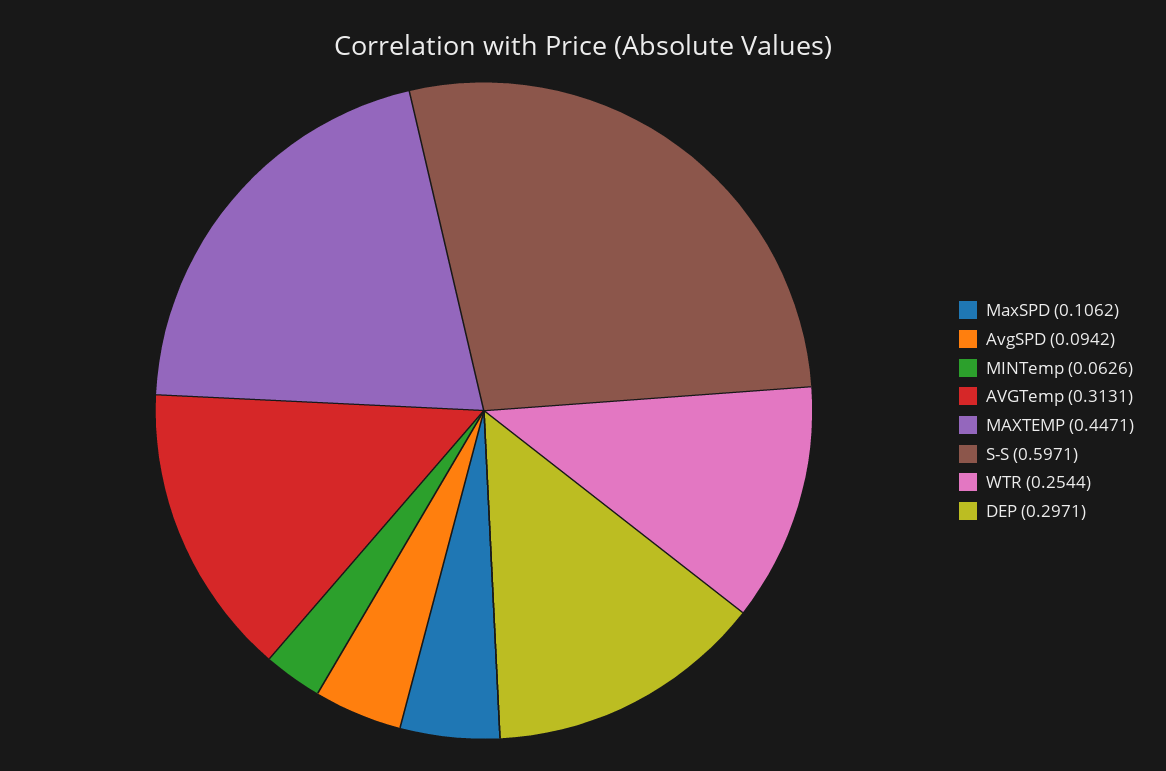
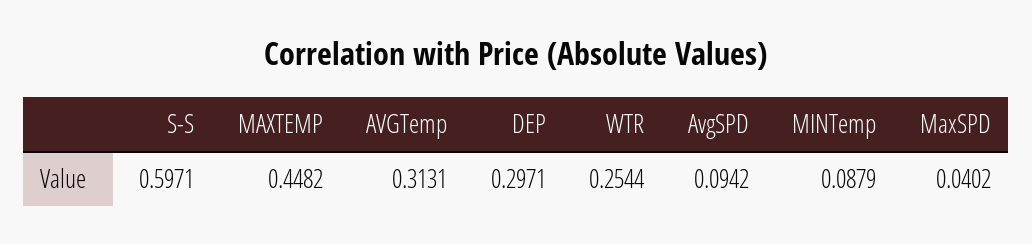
MaxSPD: 0.1062 -> 0.0402
MINTemp: 0.0626 -> 0.0879
MAXTEMP: 0.4471 -> 0.4482

